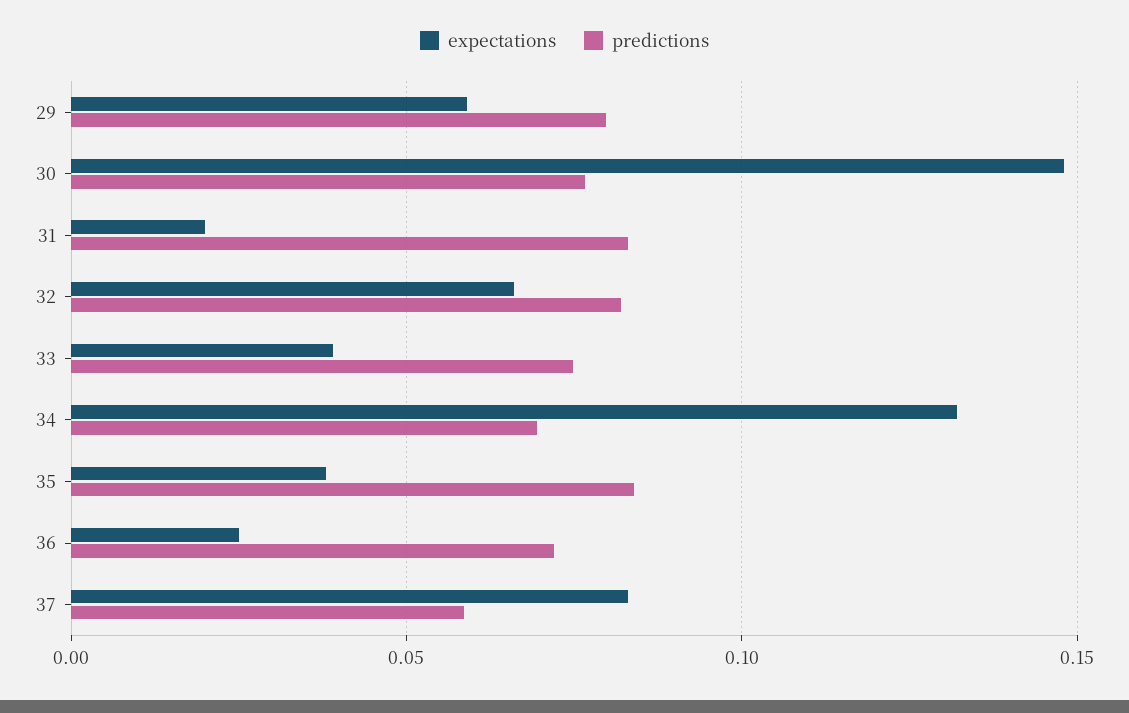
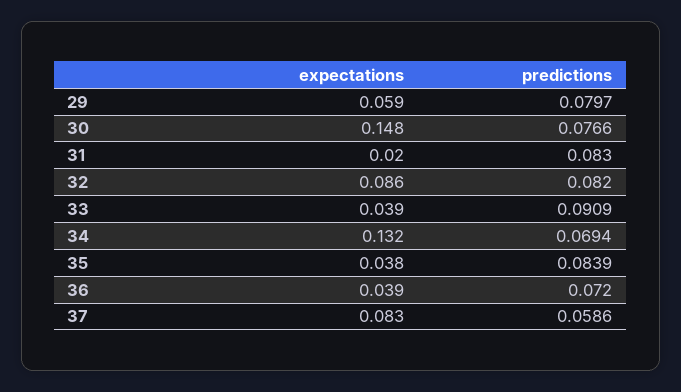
expectations, 32: 0.065 -> 0.086
predictions, 33: 0.075 -> 0.0909
expectations, 36: 0.025 -> 0.039

